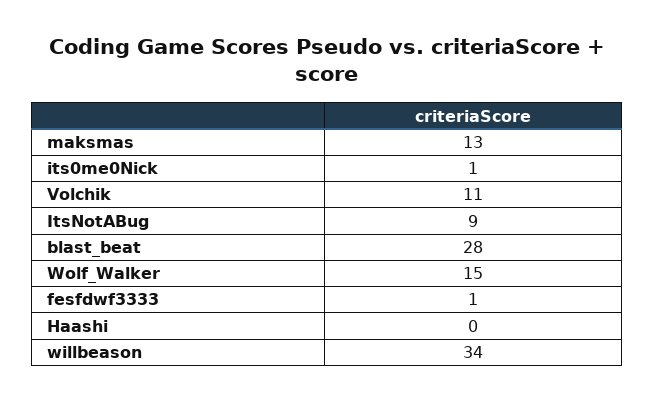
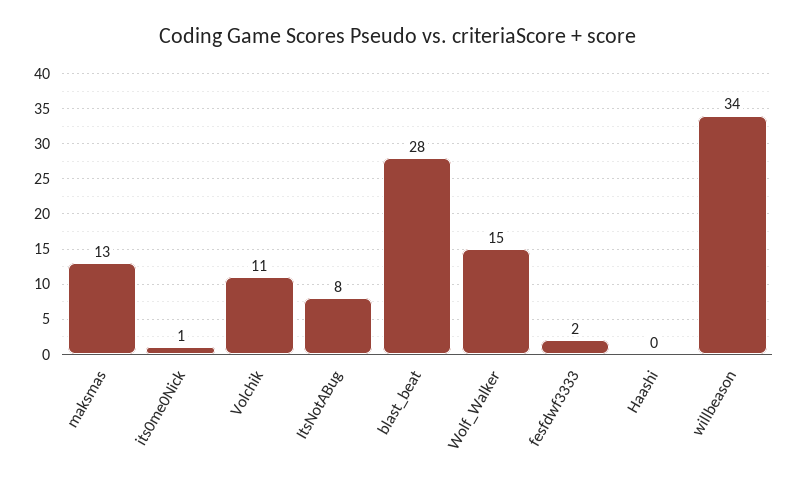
ItsNotABug: 9 -> 8
fesfdwf3333: 1 -> 2

